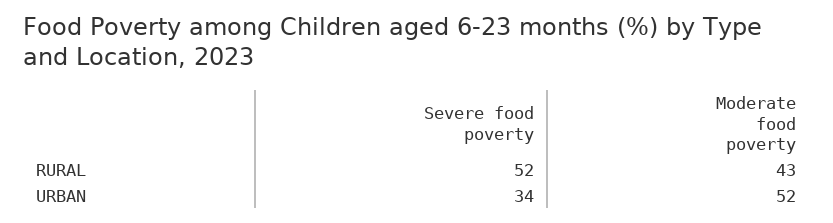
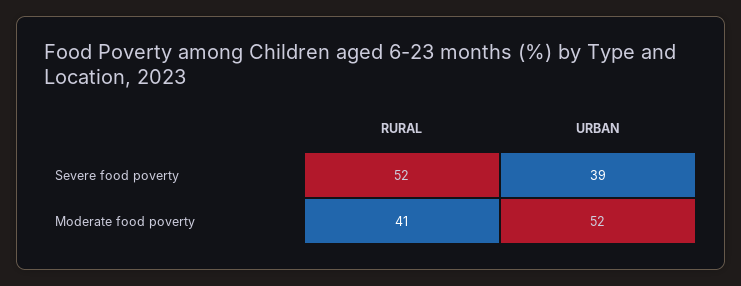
Moderate food poverty, RURAL: 43 -> 41
Severe food poverty, URBAN: 34 -> 39

